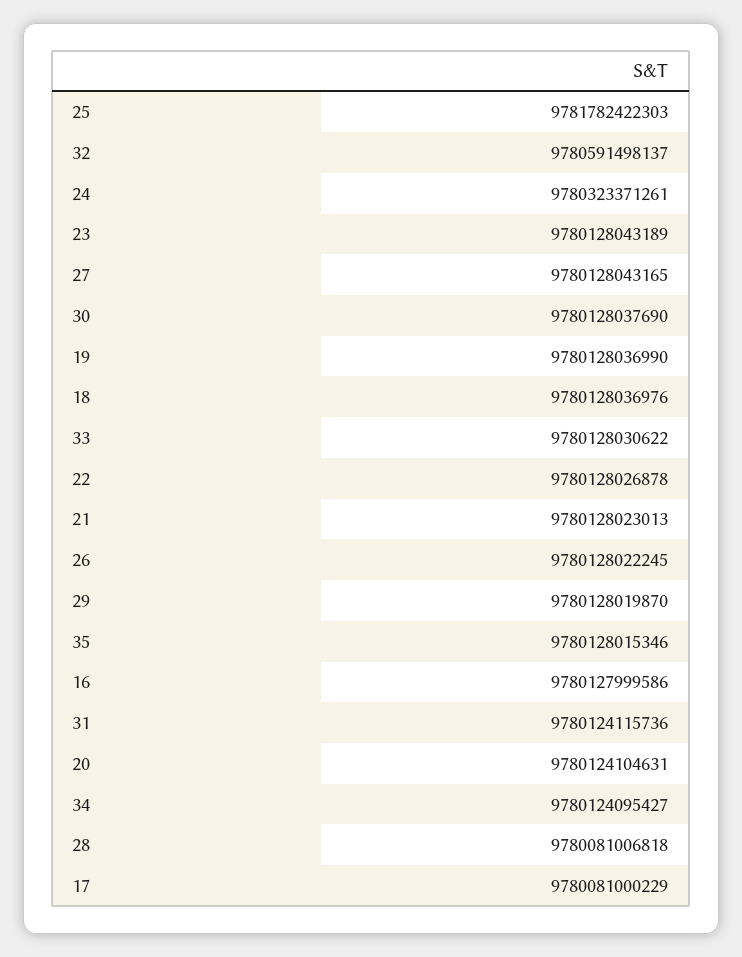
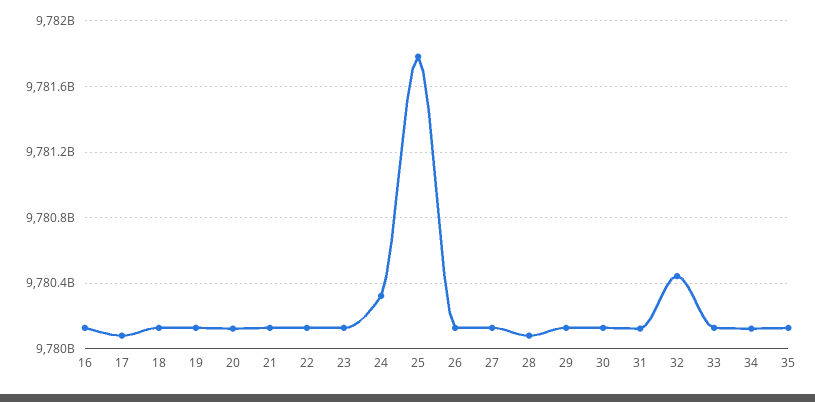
32: 9780591498137 -> 9780450000000

